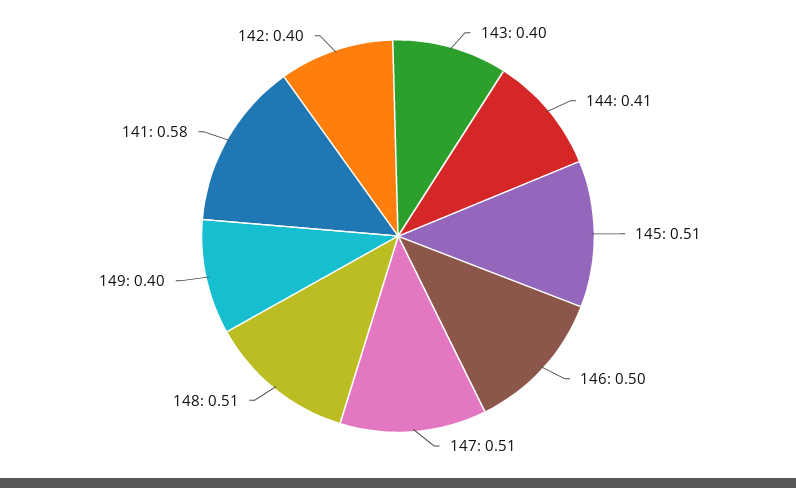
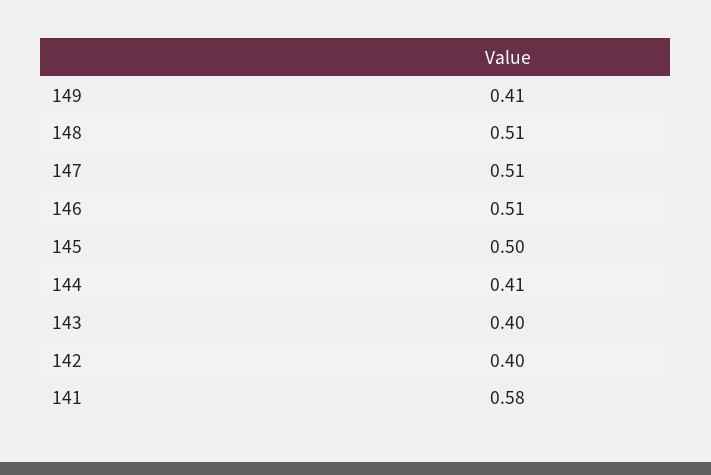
145: 0.51 -> 0.5
146: 0.5 -> 0.51
149: 0.4 -> 0.41

